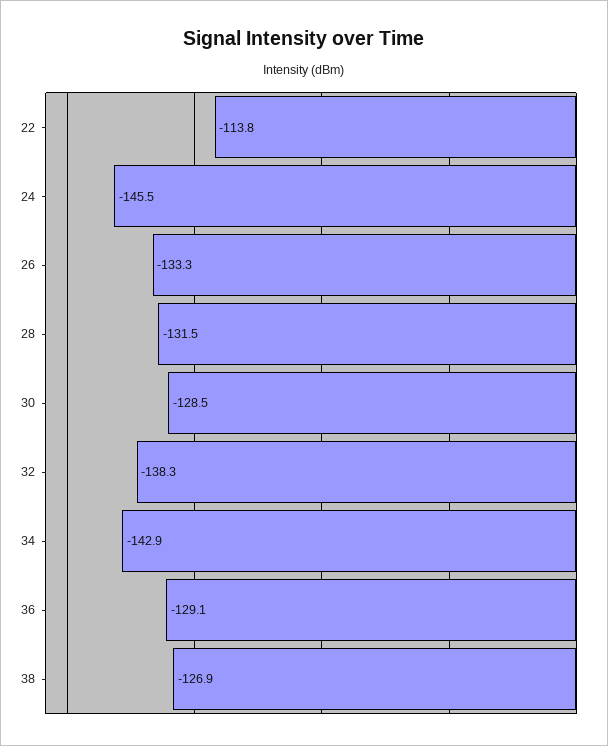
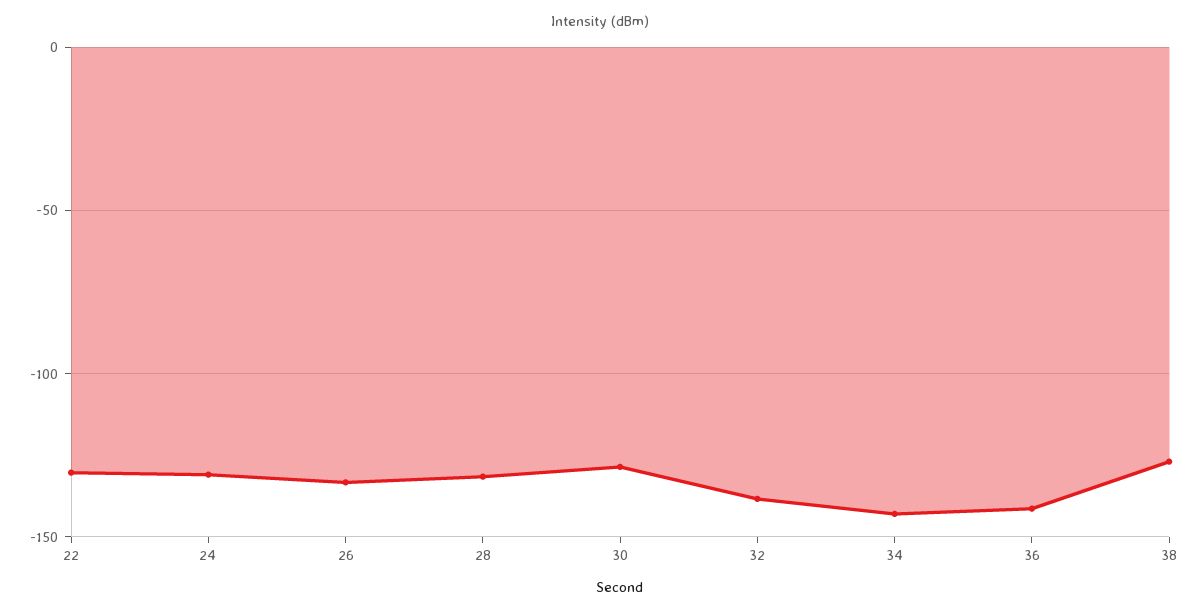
22: -113.8 -> -130
24: -145.5 -> -130
36: -129.1 -> -140

